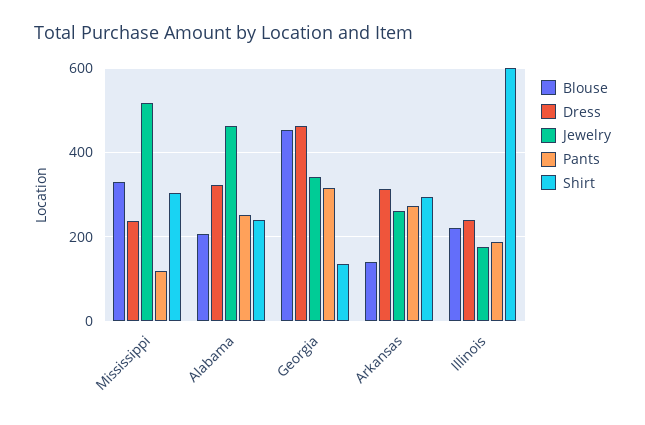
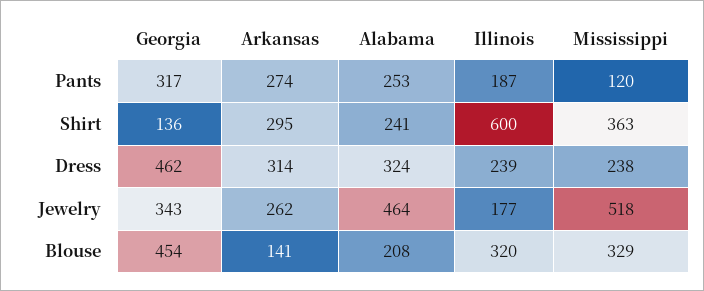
Shirt, Mississippi: 300 -> 363
Blouse, Illinois: 220 -> 320

